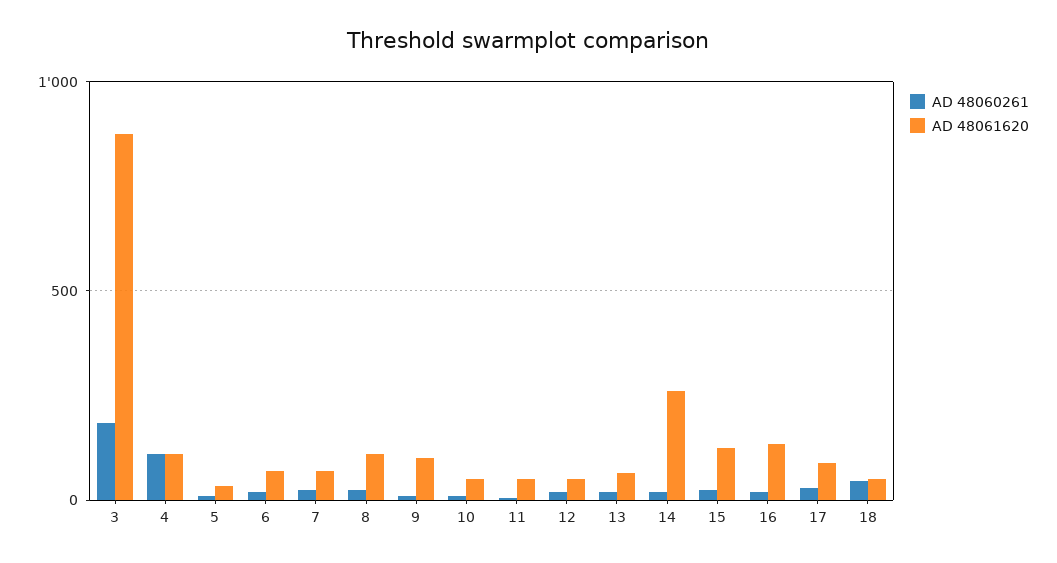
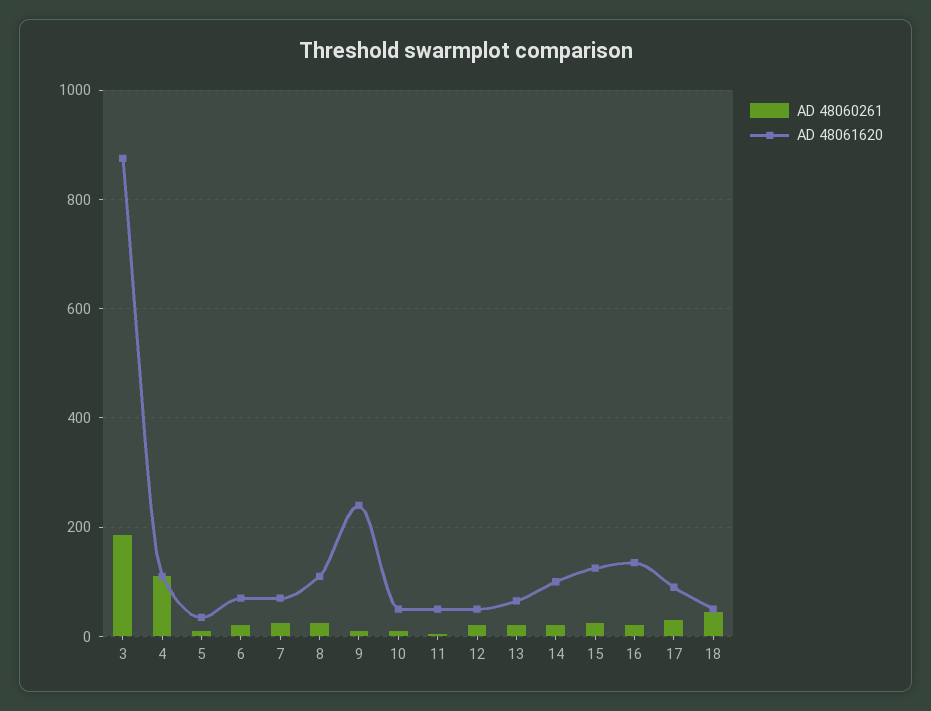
AD 48061620, 9: 100 -> 240
AD 48061620, 14: 250 -> 100

